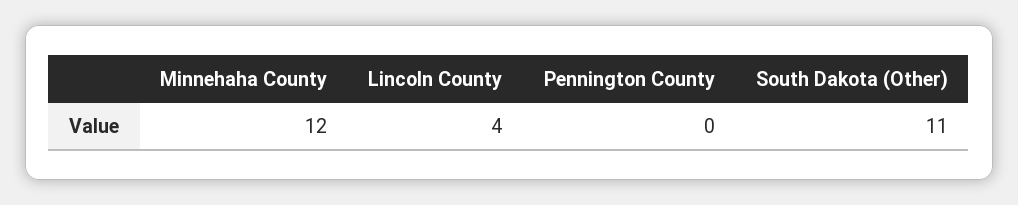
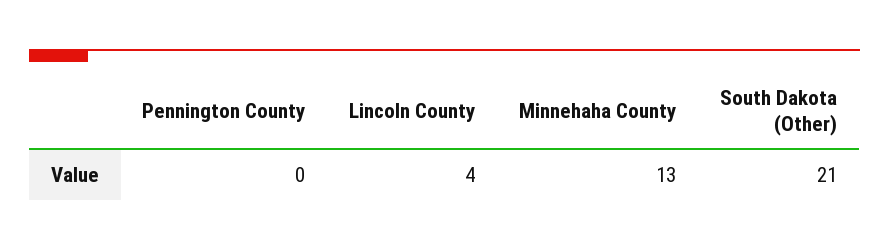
Minnehaha County: 12 -> 13
South Dakota (Other): 11 -> 21

